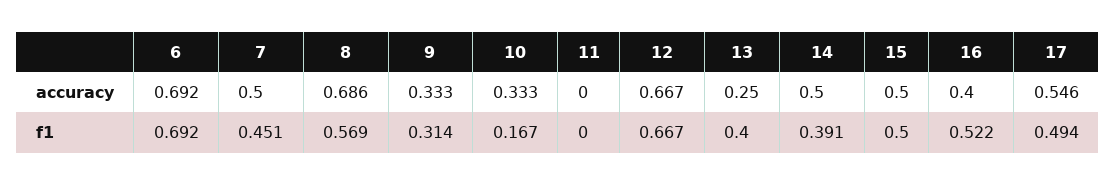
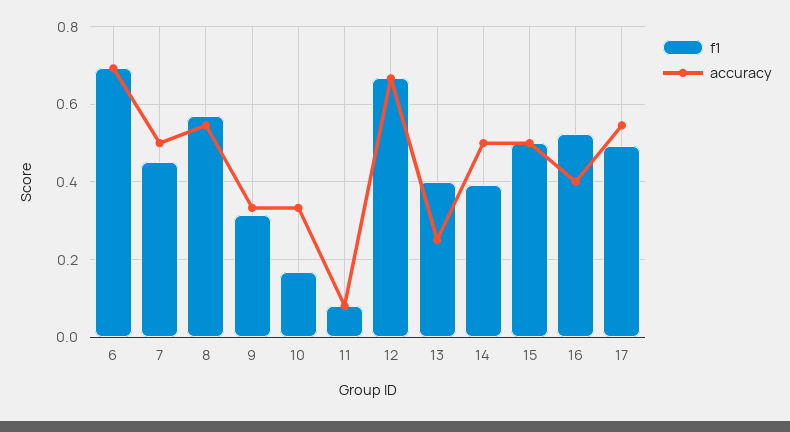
accuracy, 8: 0.686 -> 0.54
accuracy, 11: 0 -> 0.08
f1, 11: 0 -> 0.08

